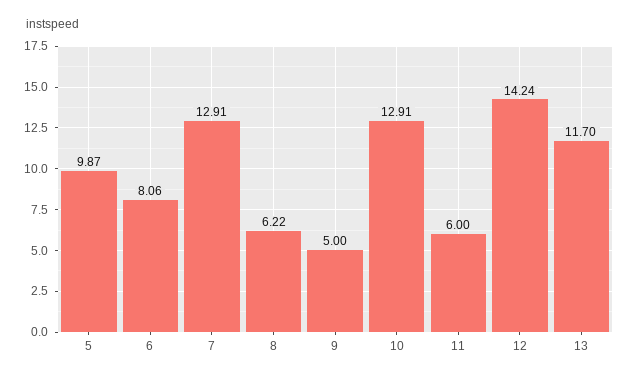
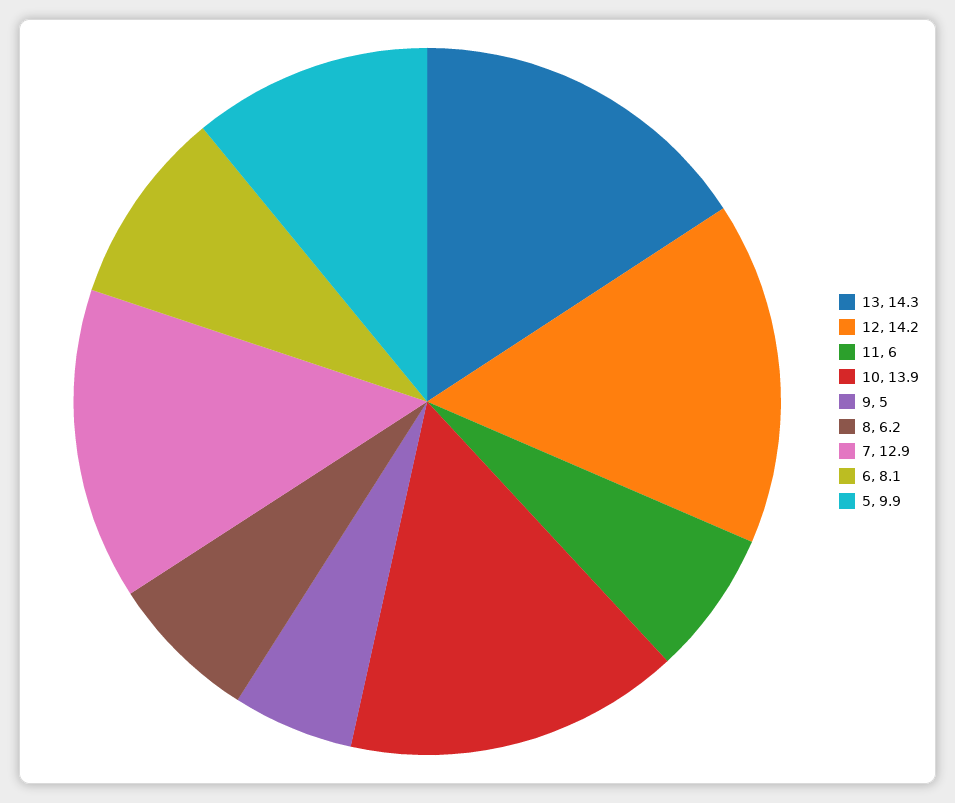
10: 12.91 -> 13.9
13: 11.7 -> 14.3

